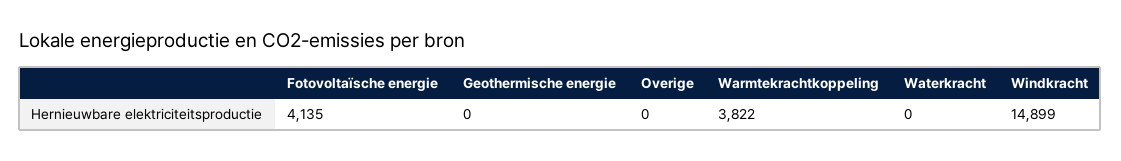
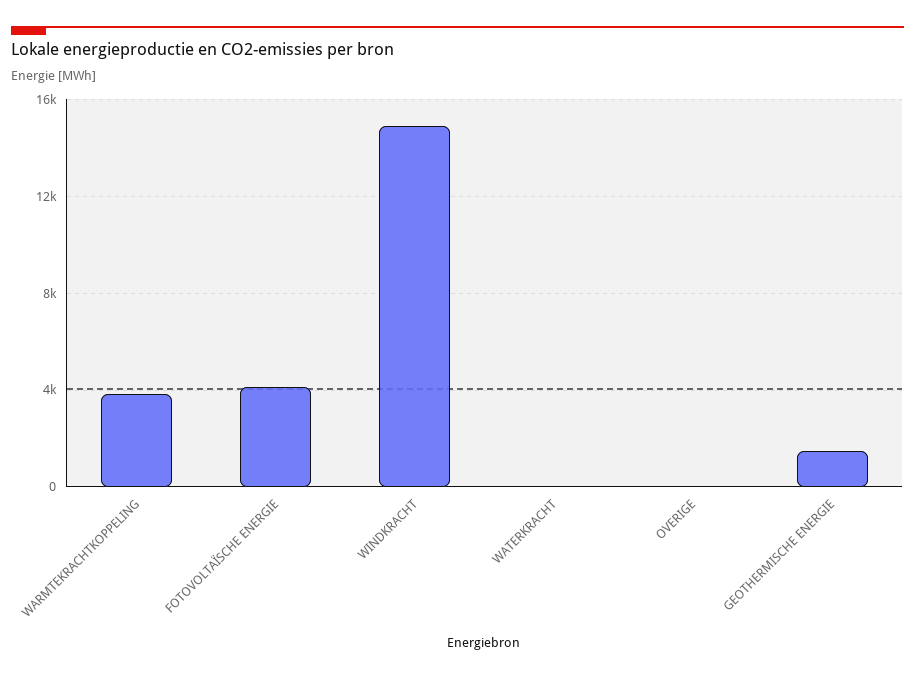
Geothermische energie: 0 -> 1500

